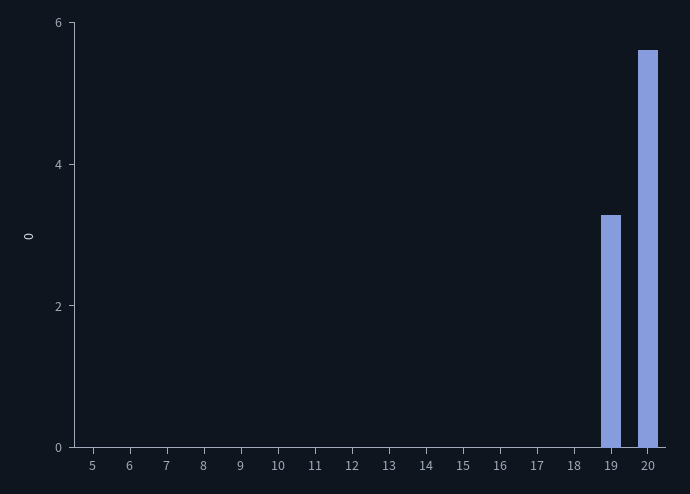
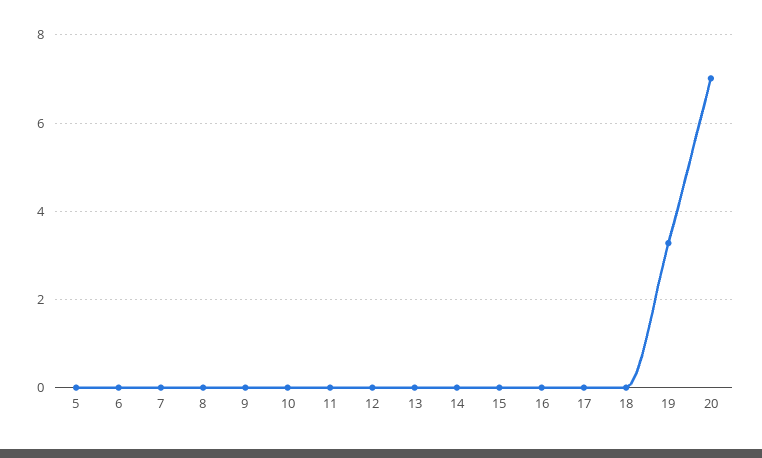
20: 5.5 -> 7

